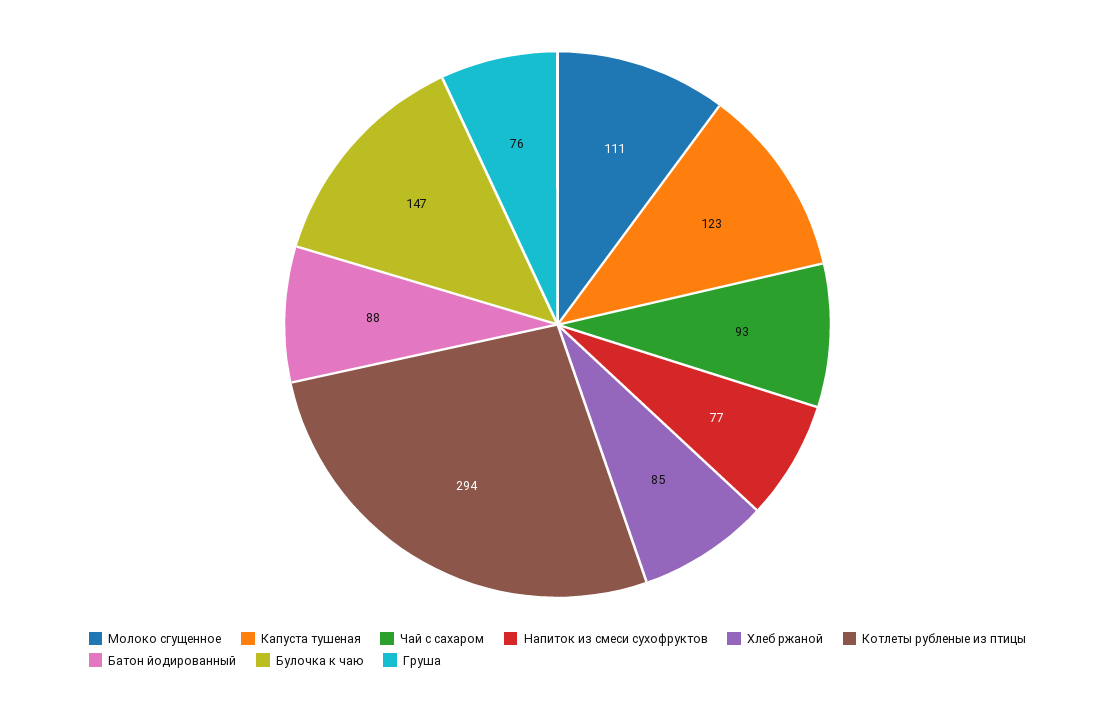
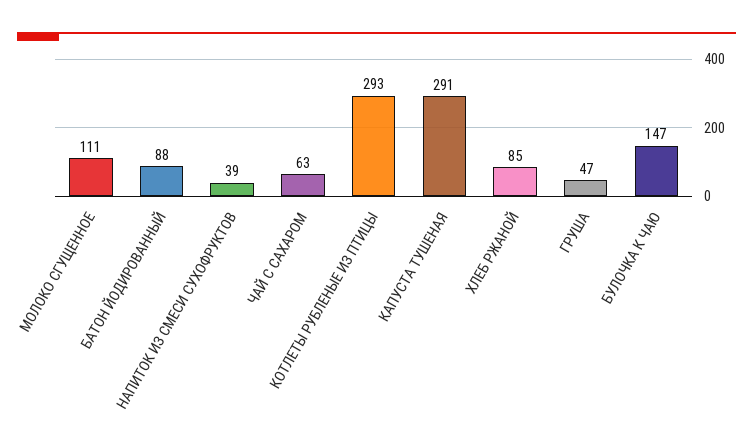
Капуста тушеная: 123 -> 291
Чай с сахаром: 93 -> 63
Напиток из смеси сухофруктов: 77 -> 39
Котлеты рубленые из птицы: 294 -> 293
Груша: 76 -> 47

